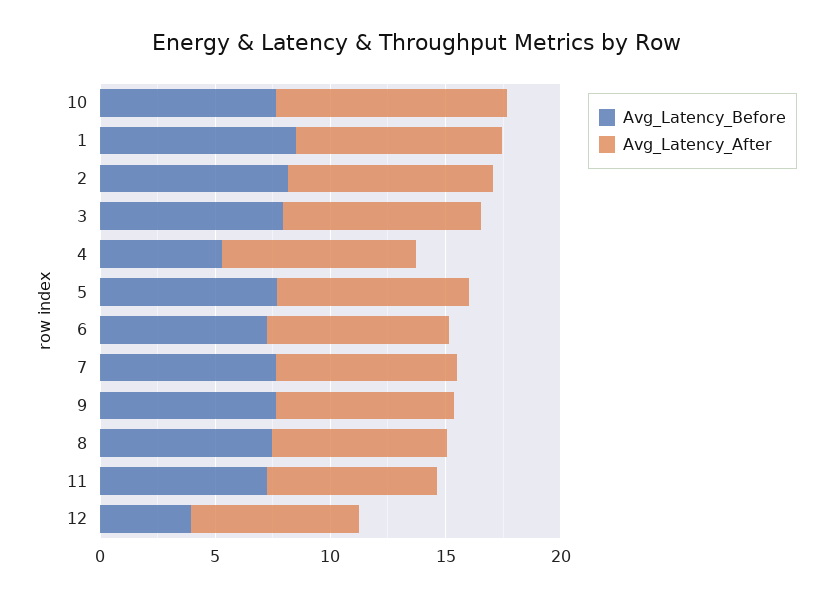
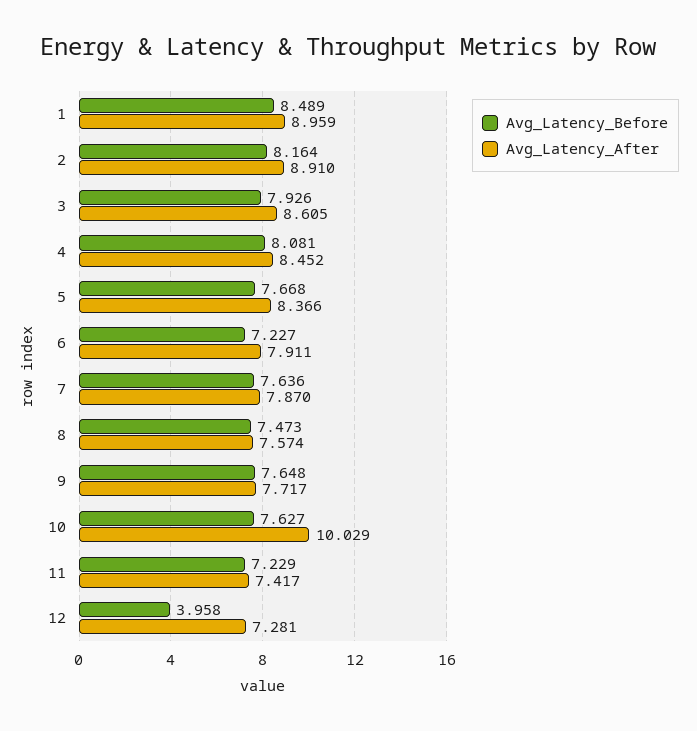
Avg_Latency_Before, 4: 5 -> 8.081

